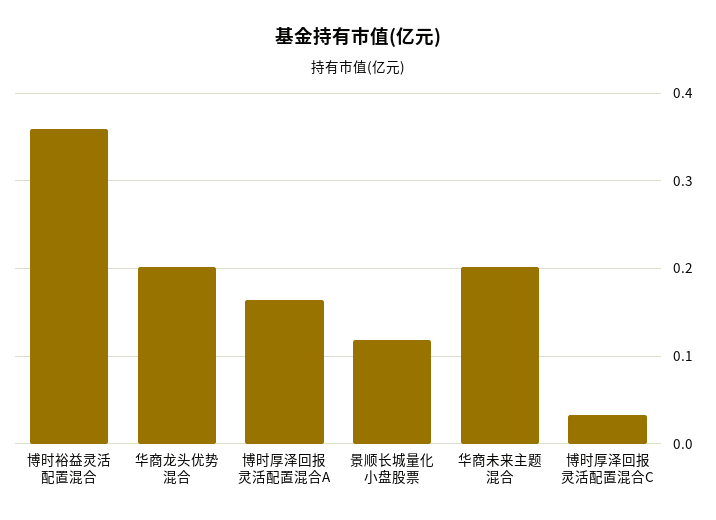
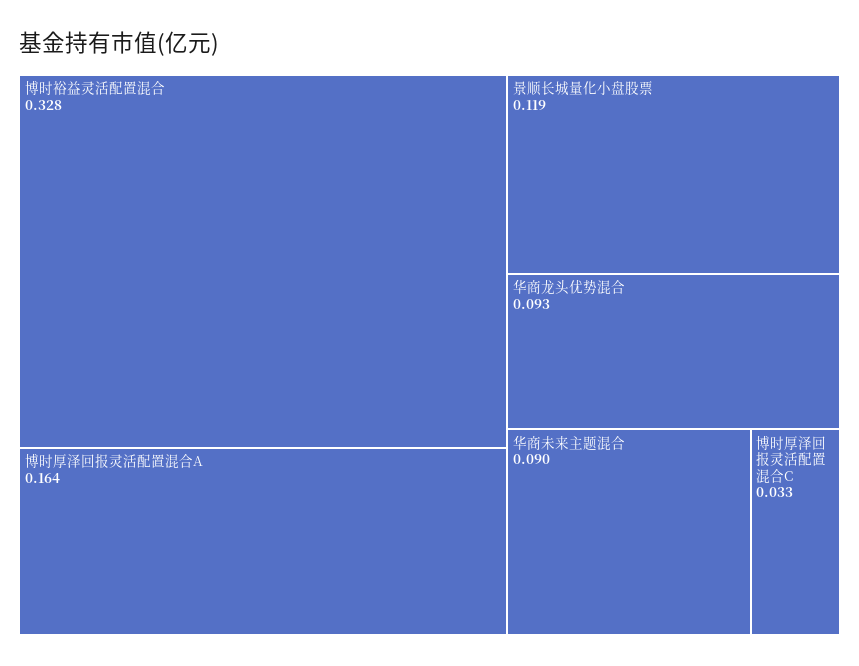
博时裕益灵活配置混合: 0.36 -> 0.328
华商龙头优势混合: 0.2 -> 0.093
华商未来主题混合: 0.2 -> 0.09

